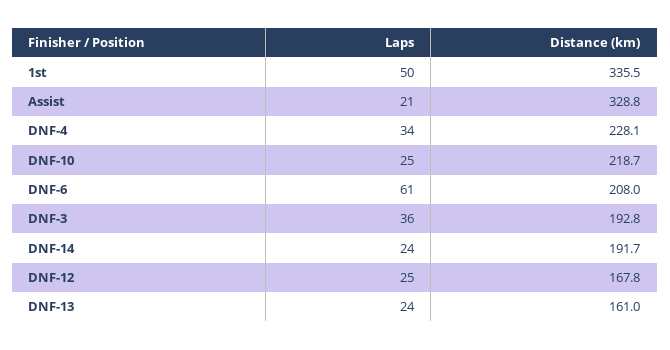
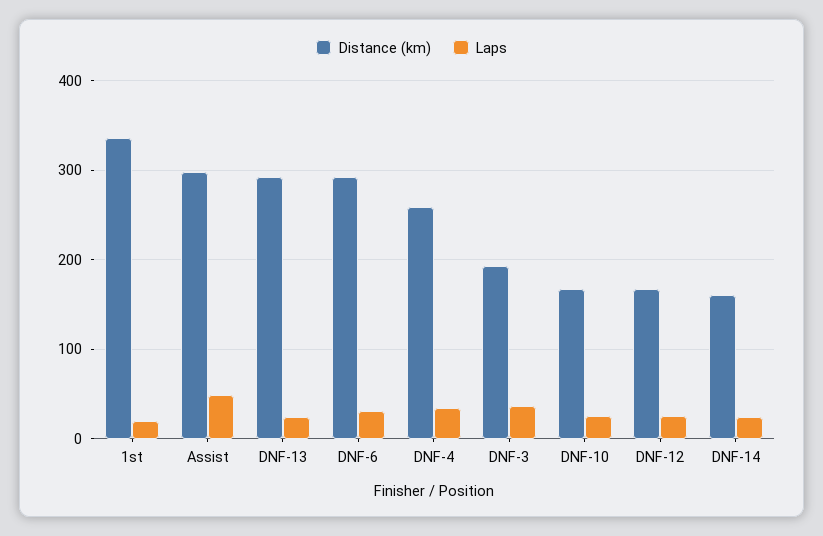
Laps, 1st: 50 -> 20
Laps, Assist: 21 -> 50
Distance (km), Assist: 328.8 -> 300
Distance (km), DNF-4: 228.1 -> 260
Distance (km), DNF-10: 218.7 -> 170
Laps, DNF-6: 61 -> 30
Distance (km), DNF-6: 208 -> 290
Distance (km), DNF-14: 191.7 -> 160
Distance (km), DNF-13: 161 -> 290

